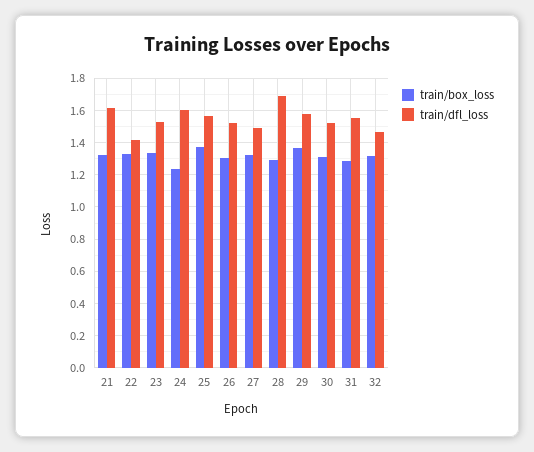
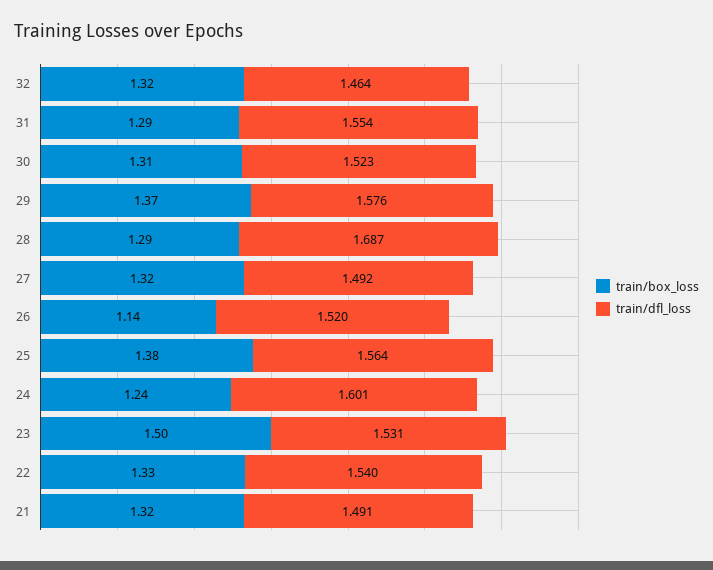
train/dfl_loss, 21: 1.6 -> 1.491
train/dfl_loss, 22: 1.4 -> 1.54
train/box_loss, 23: 1.35 -> 1.5
train/box_loss, 26: 1.3 -> 1.14

